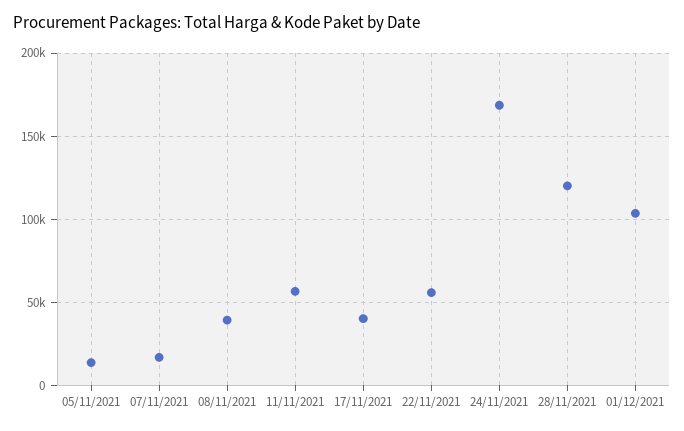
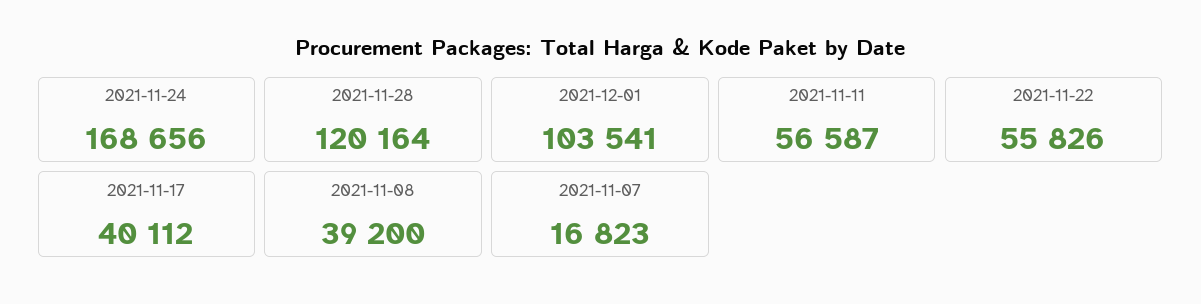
05/11/2021: 15000 -> none

